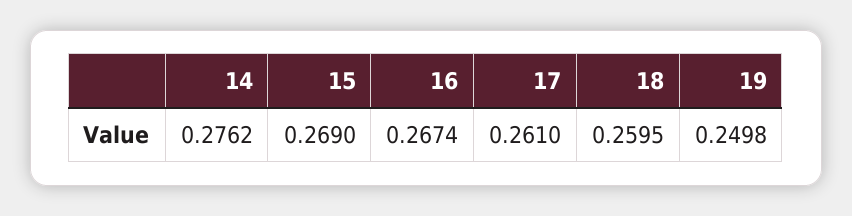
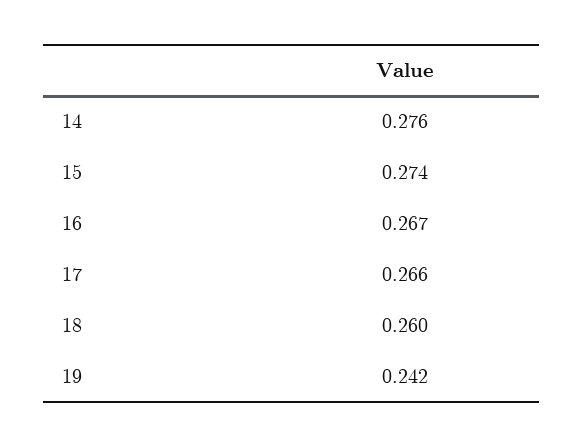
15: 0.269 -> 0.274
17: 0.261 -> 0.266
19: 0.2498 -> 0.242

